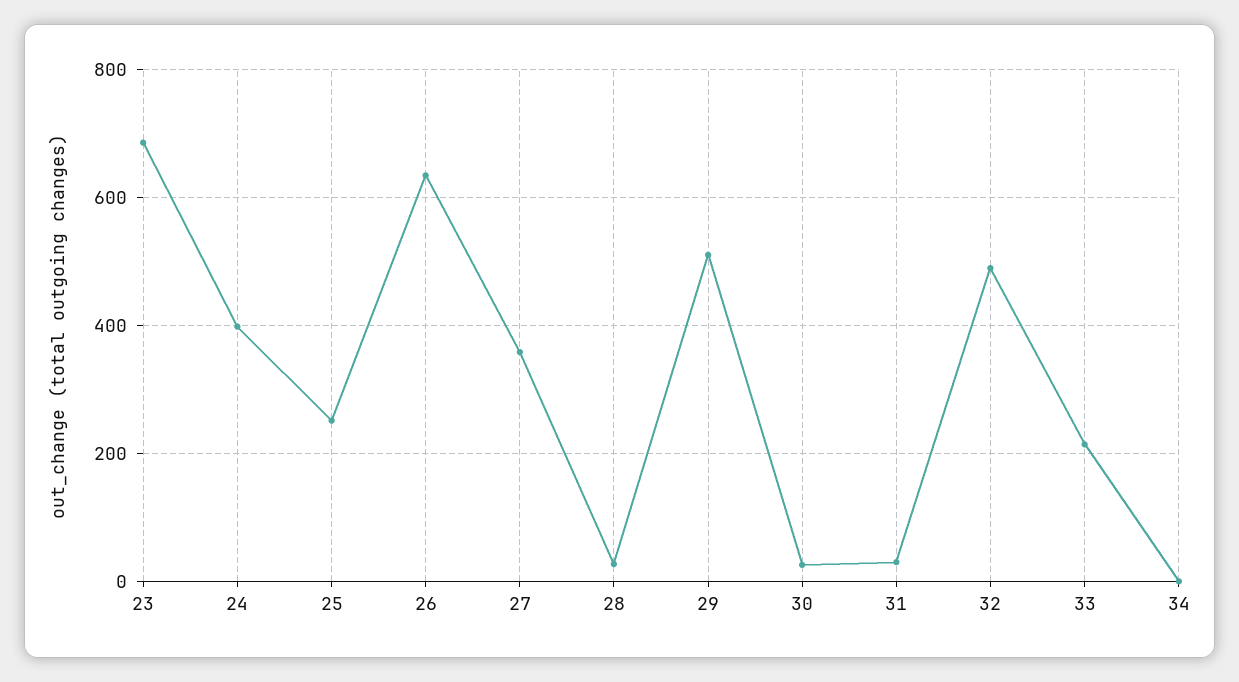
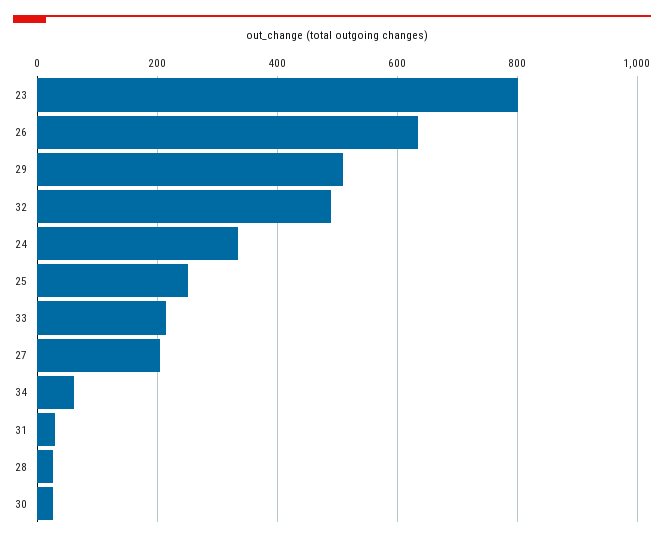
23: 680 -> 800
24: 400 -> 340
27: 360 -> 200
34: 0 -> 60

